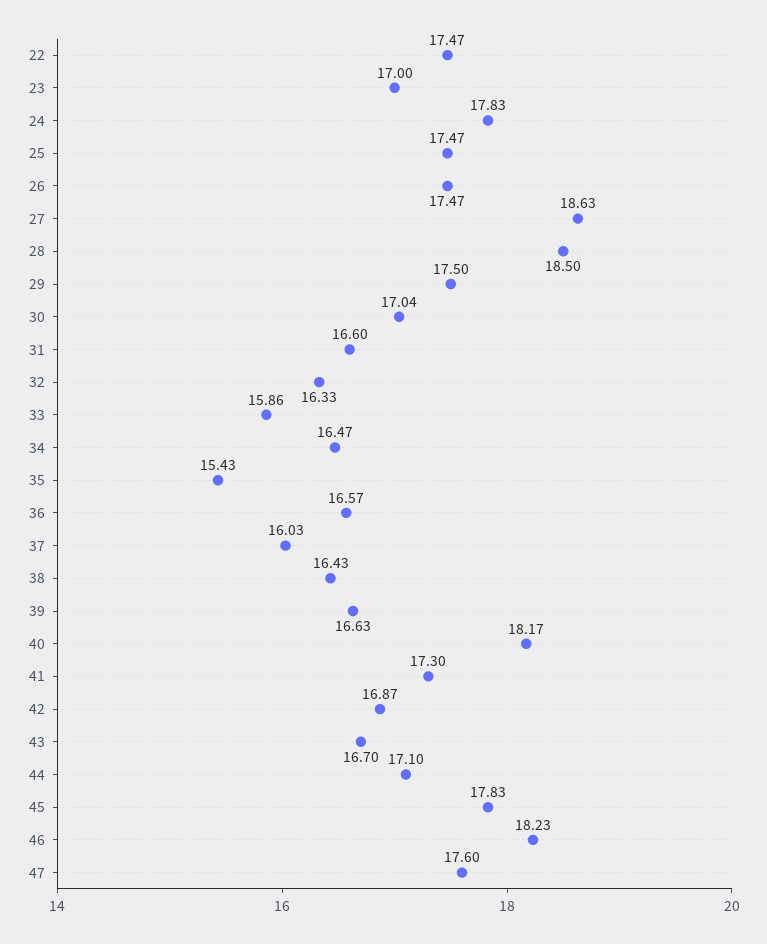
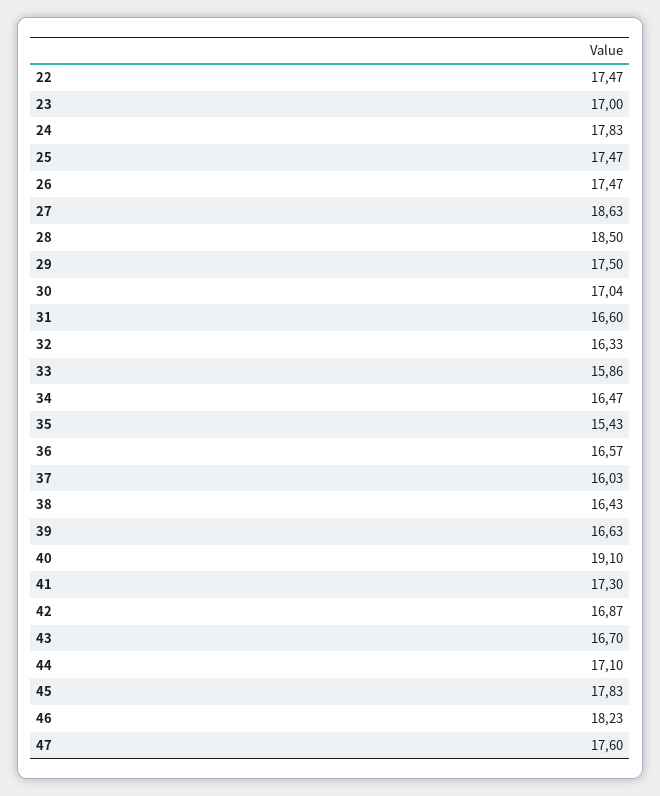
40: 18.17 -> 19.1

